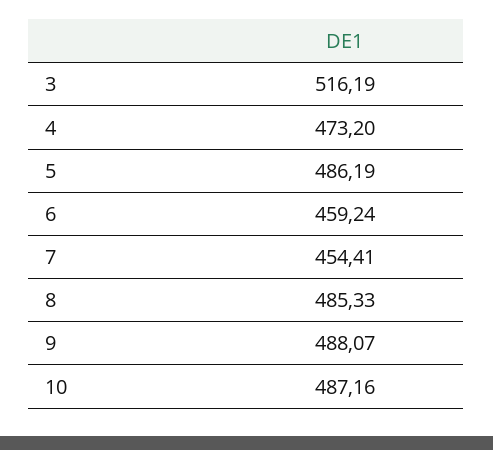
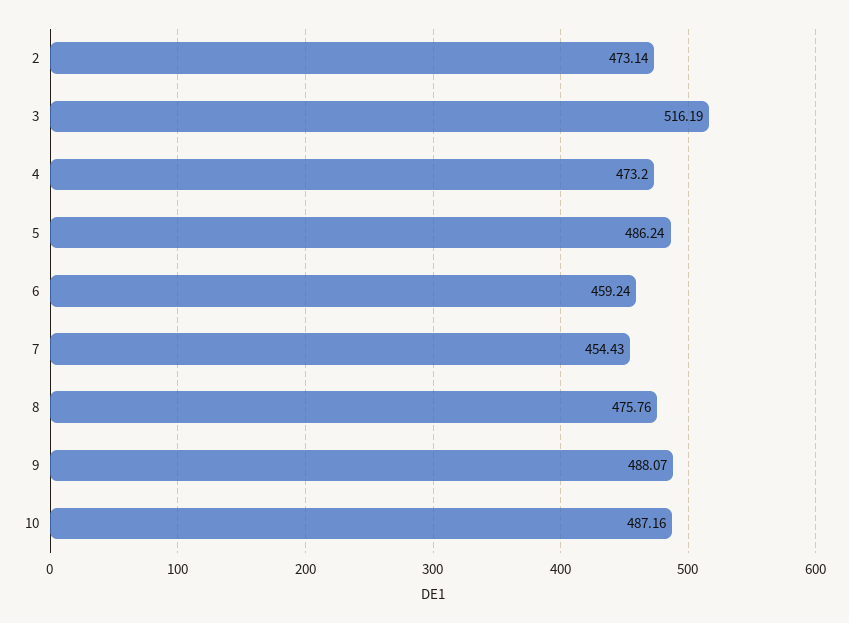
5: 486.19 -> 486.24
7: 454.41 -> 454.43
8: 485.33 -> 475.76
2: none -> 473.14

